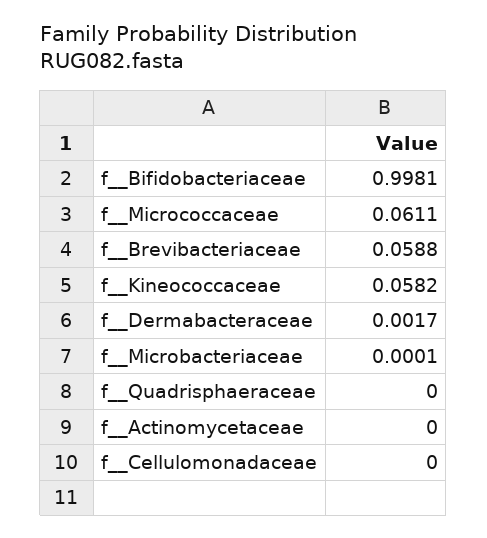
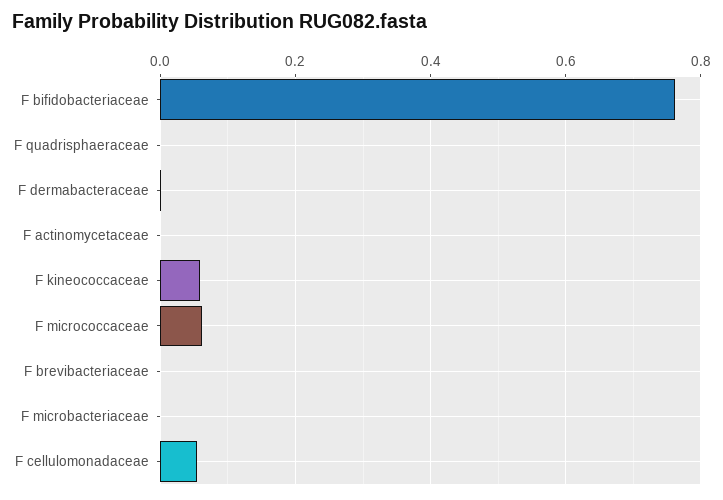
f__Bifidobacteriaceae: 0.9981 -> 0.76
f__Brevibacteriaceae: 0.0588 -> 0
f__Cellulomonadaceae: 0 -> 0.06

